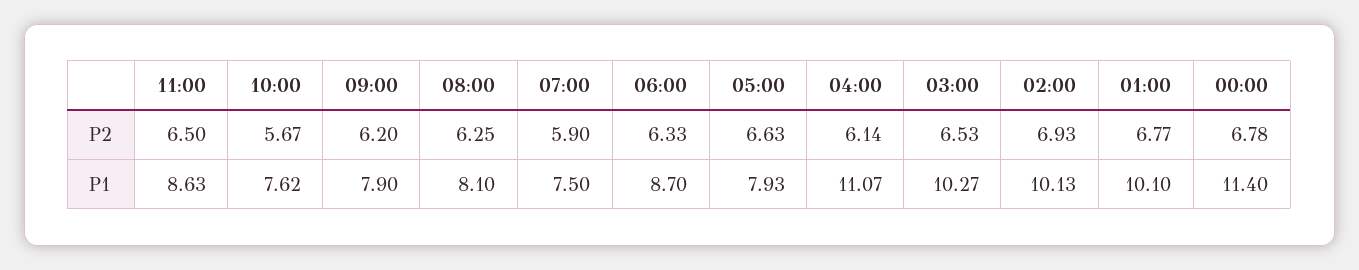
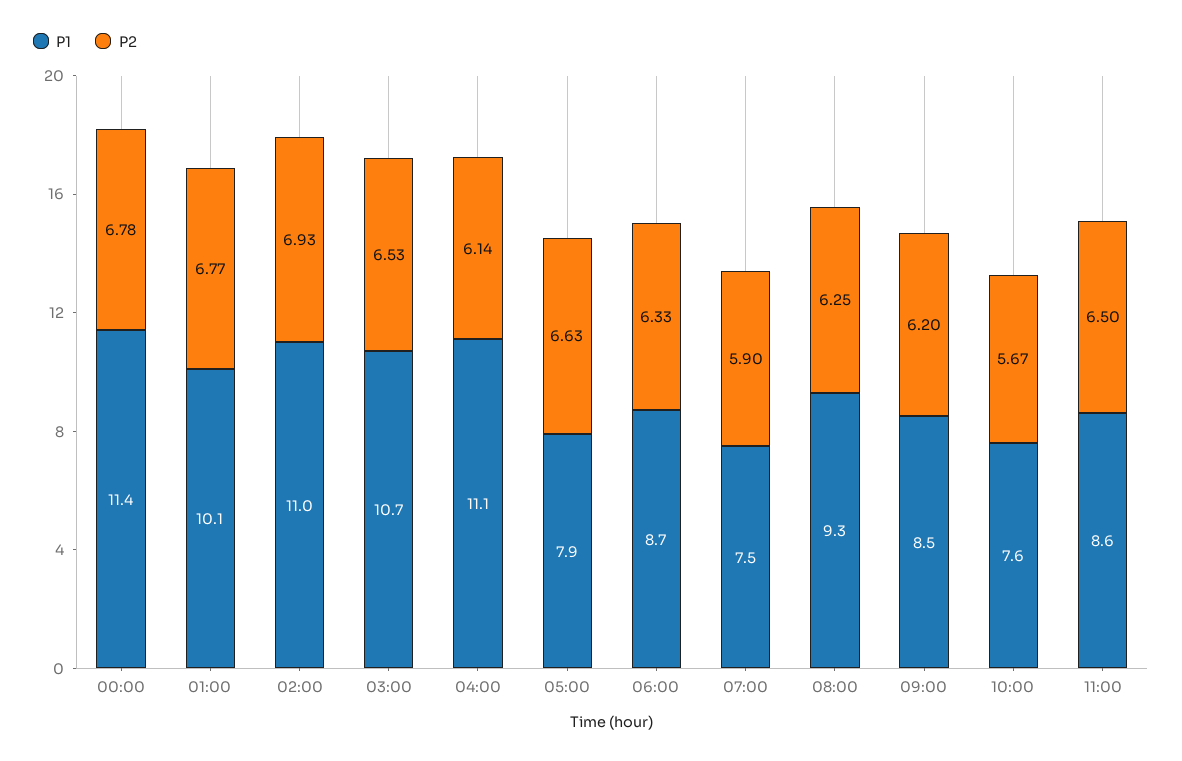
P1, 09:00: 7.9 -> 8.5
P1, 08:00: 8.1 -> 9.3
P1, 03:00: 10.27 -> 10.7
P1, 02:00: 10.13 -> 11

